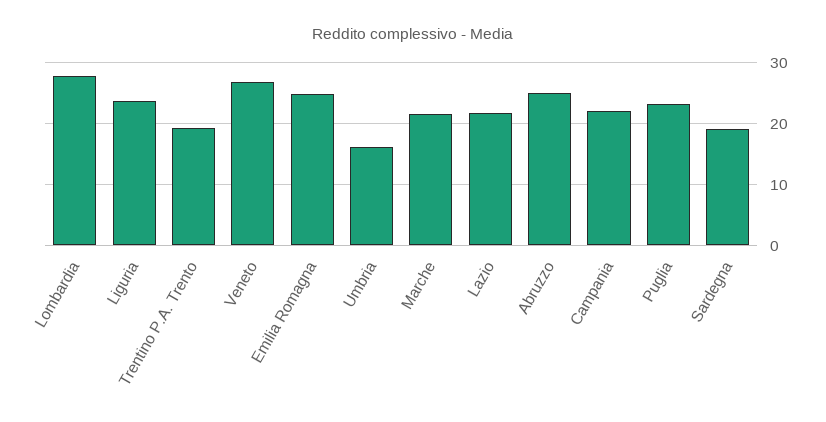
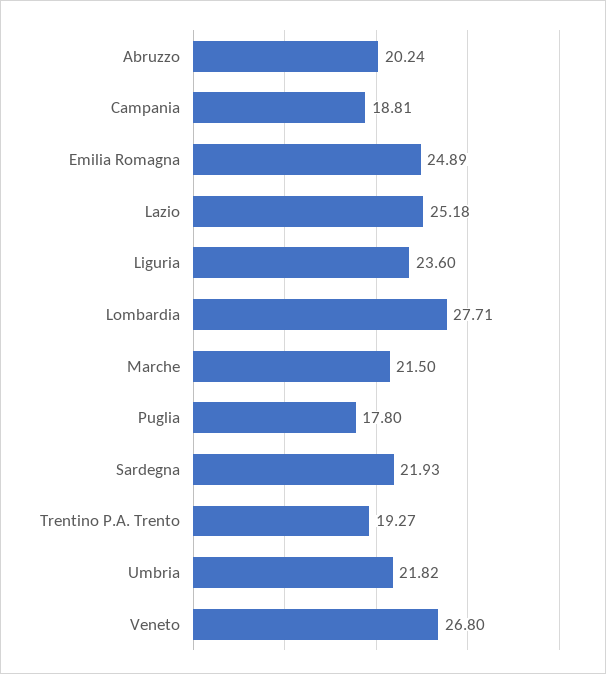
Umbria: 16 -> 21.82
Lazio: 22 -> 25.18
Abruzzo: 25 -> 20.24
Campania: 22 -> 18.81
Puglia: 23 -> 17.8
Sardegna: 19 -> 21.93

